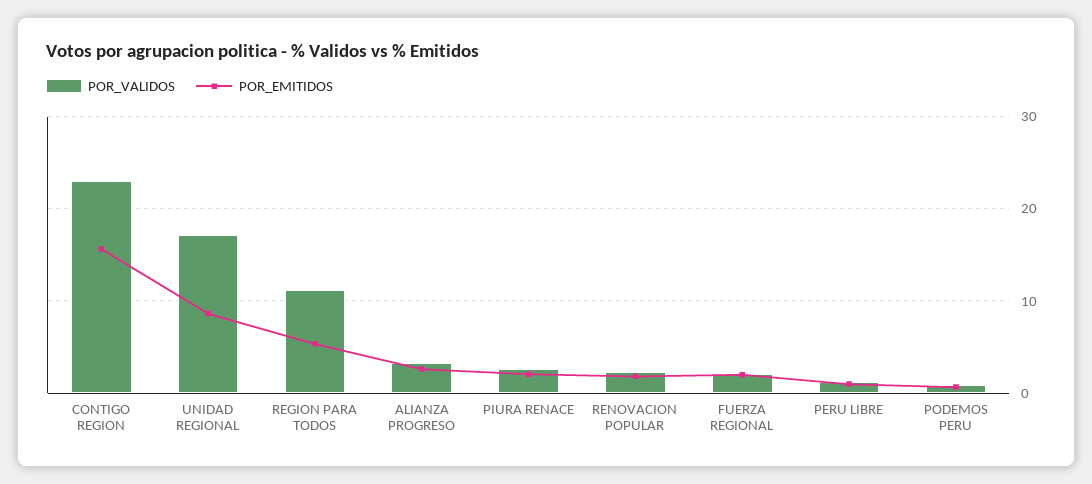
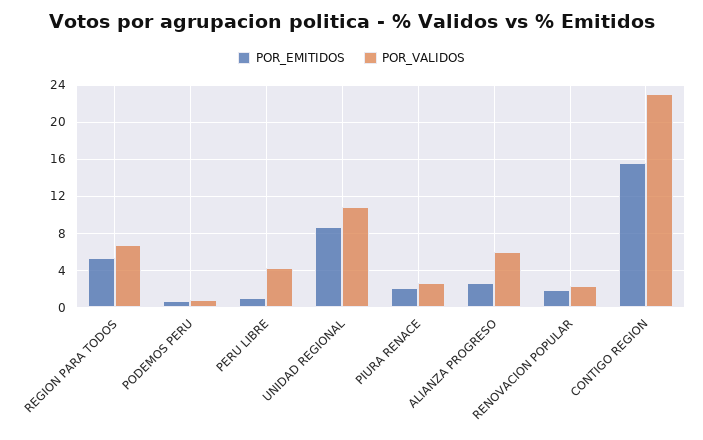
POR_VALIDOS, UNIDAD REGIONAL: 17 -> 11
POR_VALIDOS, REGION PARA TODOS: 11 -> 7
POR_VALIDOS, ALIANZA PROGRESO: 3 -> 6
POR_VALIDOS, FUERZA REGIONAL: 2 -> none
POR_EMITIDOS, FUERZA REGIONAL: 2 -> none
POR_VALIDOS, PERU LIBRE: 1 -> 4

